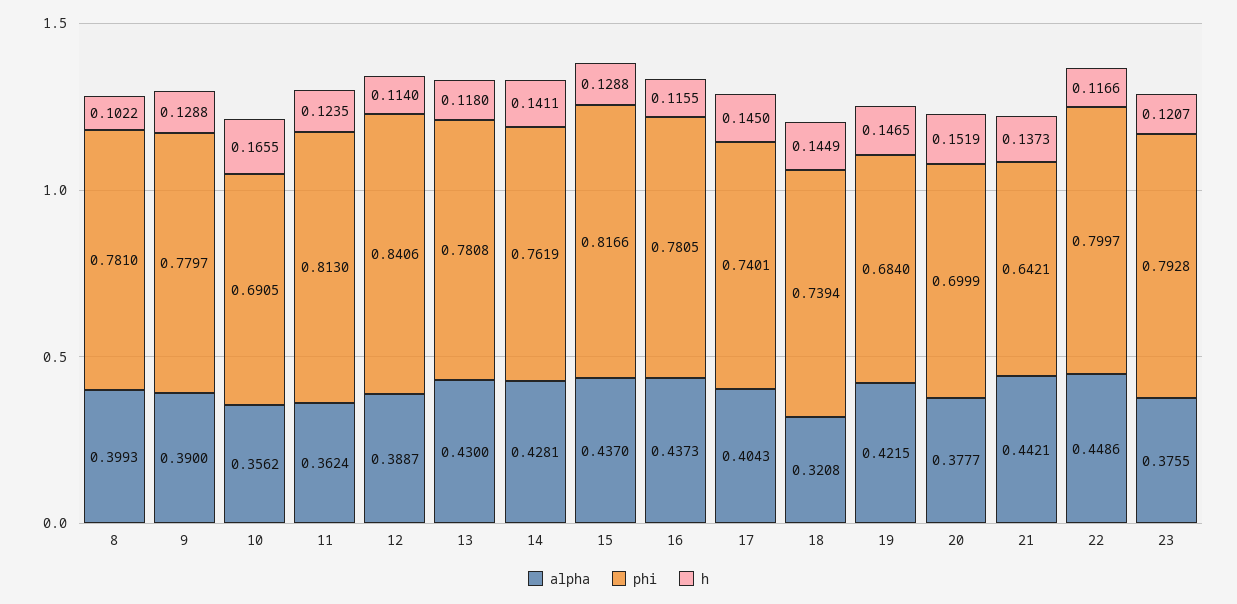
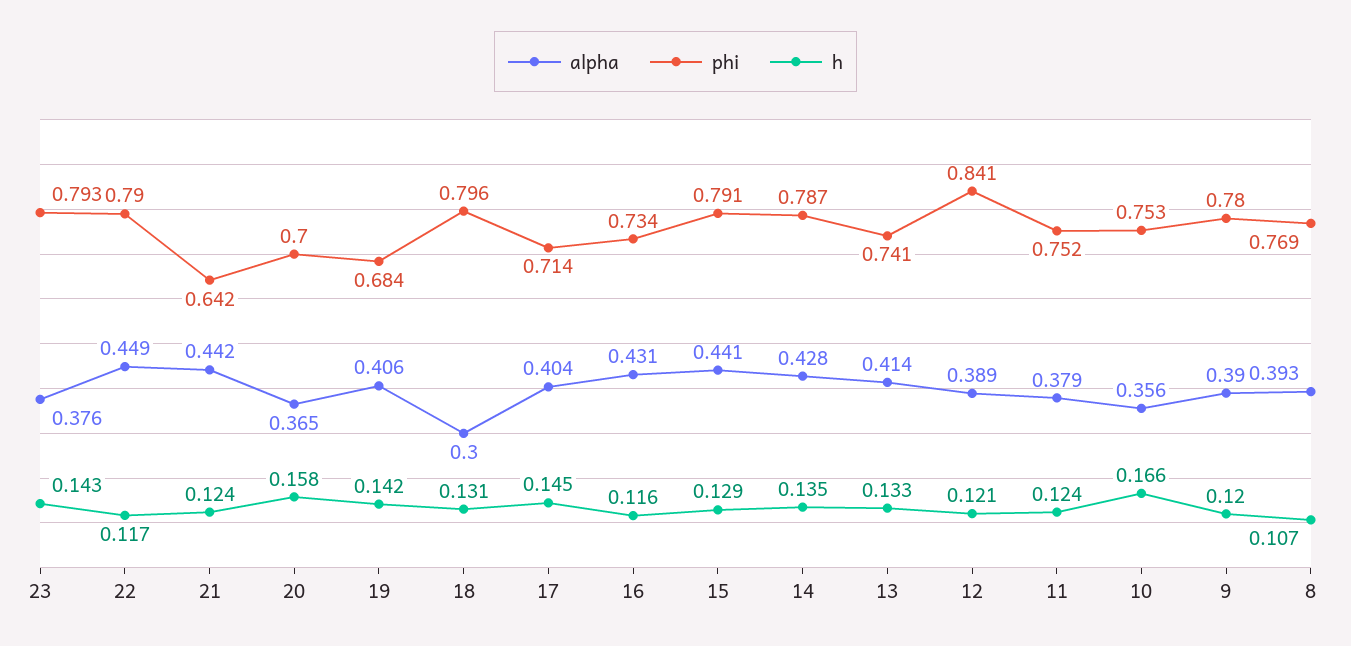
alpha, 8: 0.3993 -> 0.393
phi, 8: 0.781 -> 0.769
h, 8: 0.1022 -> 0.107
h, 9: 0.1288 -> 0.12
phi, 10: 0.6905 -> 0.753
alpha, 11: 0.3624 -> 0.379
phi, 11: 0.813 -> 0.752
h, 12: 0.114 -> 0.121
alpha, 13: 0.43 -> 0.414
phi, 13: 0.7808 -> 0.741
h, 13: 0.118 -> 0.133
phi, 14: 0.7619 -> 0.787
h, 14: 0.1411 -> 0.135
alpha, 15: 0.437 -> 0.441
phi, 15: 0.8166 -> 0.791
alpha, 16: 0.4373 -> 0.431
phi, 16: 0.7805 -> 0.734
phi, 17: 0.7401 -> 0.714
alpha, 18: 0.3208 -> 0.3
phi, 18: 0.7394 -> 0.796
h, 18: 0.1449 -> 0.131
alpha, 19: 0.4215 -> 0.406
h, 19: 0.1465 -> 0.142
alpha, 20: 0.3777 -> 0.365
h, 20: 0.1519 -> 0.158
h, 21: 0.1373 -> 0.124
phi, 22: 0.7997 -> 0.79
h, 23: 0.1207 -> 0.143

